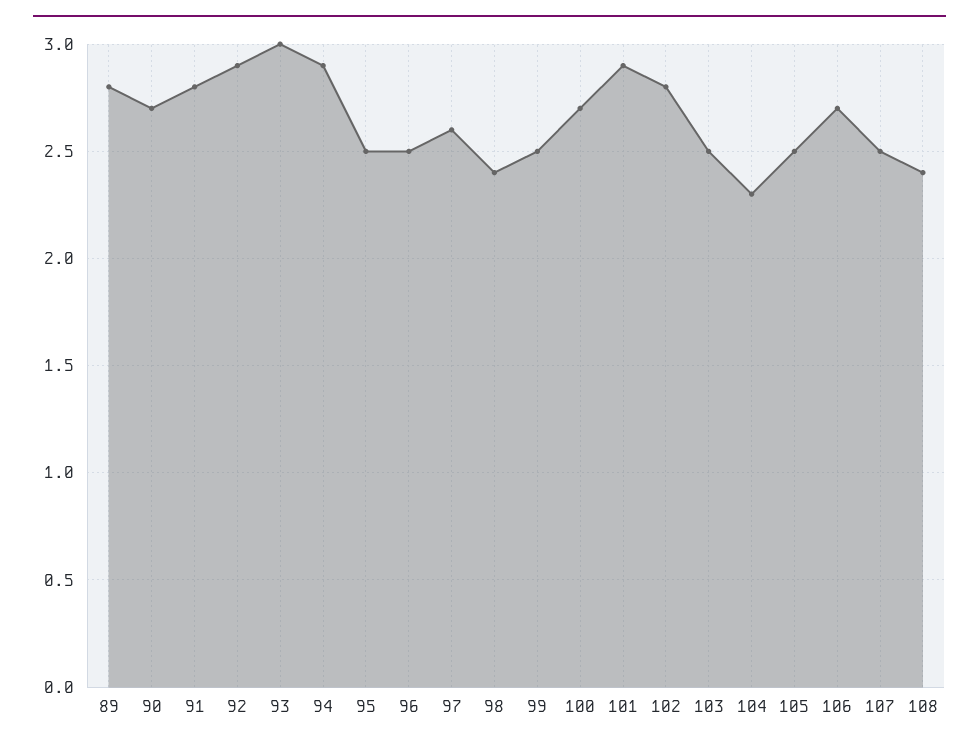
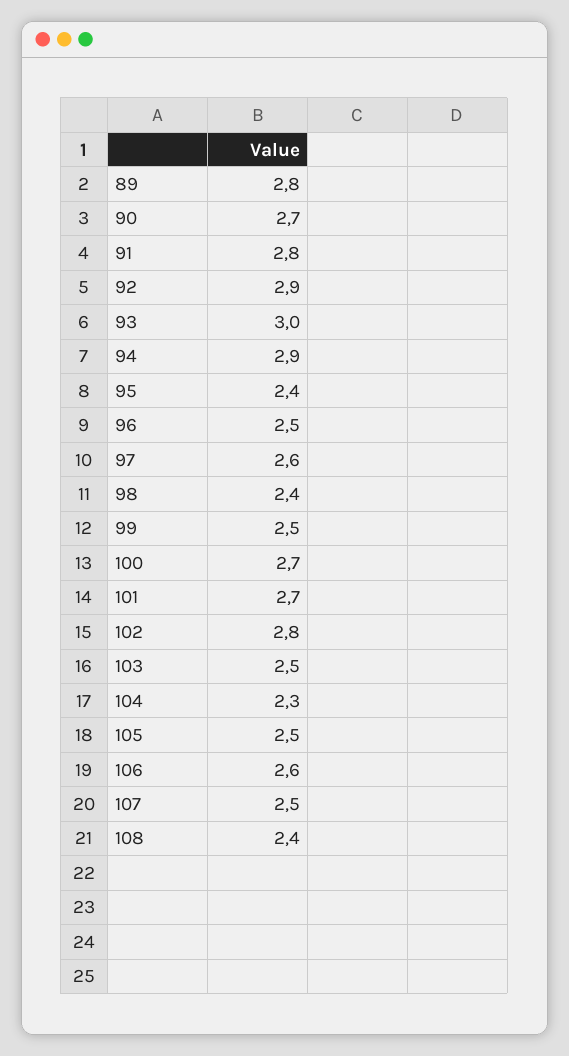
95: 2.5 -> 2.4
101: 2.9 -> 2.7
106: 2.7 -> 2.6

